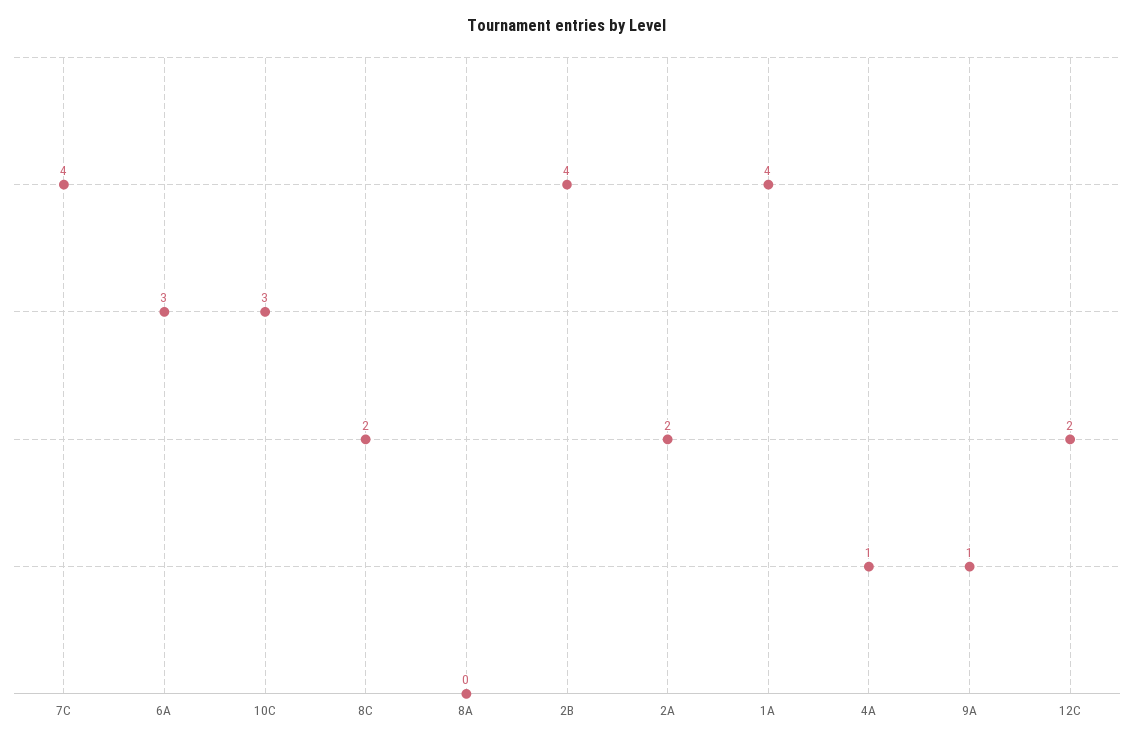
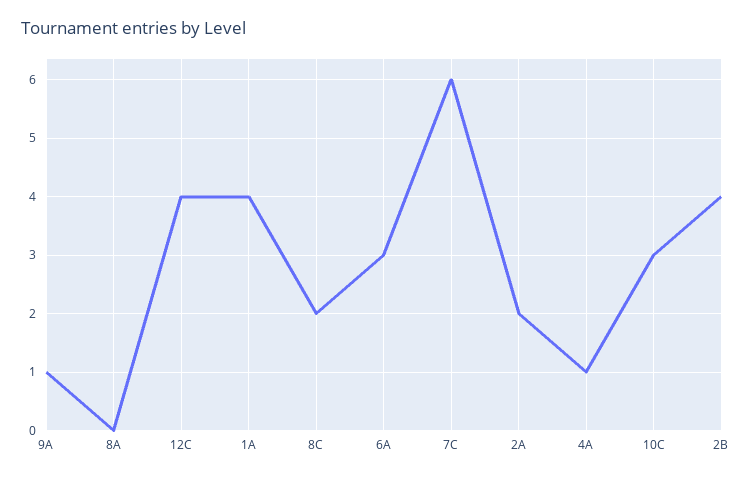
7C: 4 -> 6
12C: 2 -> 4

